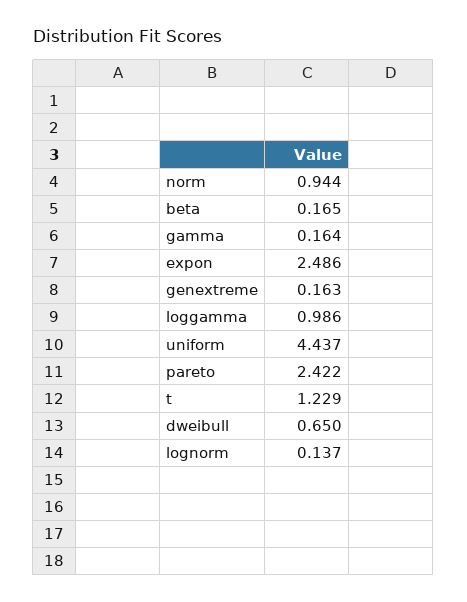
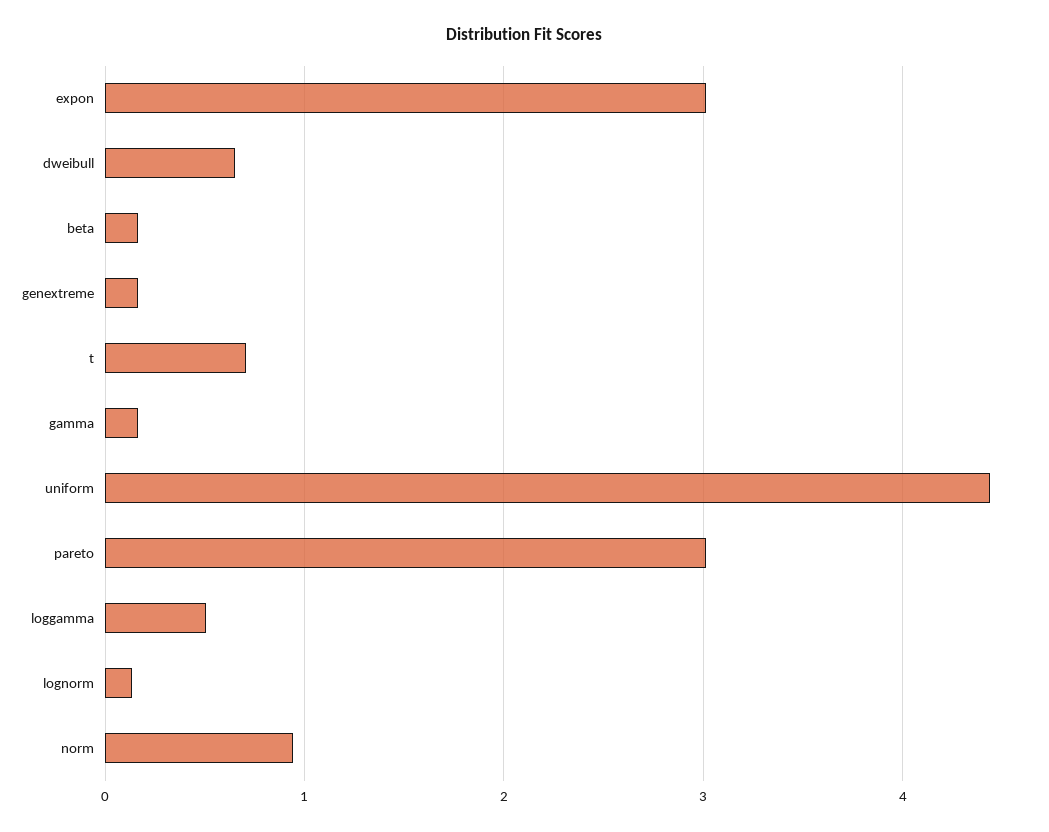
expon: 2.486 -> 3
loggamma: 0.986 -> 0.5
pareto: 2.422 -> 3
t: 1.229 -> 0.7

